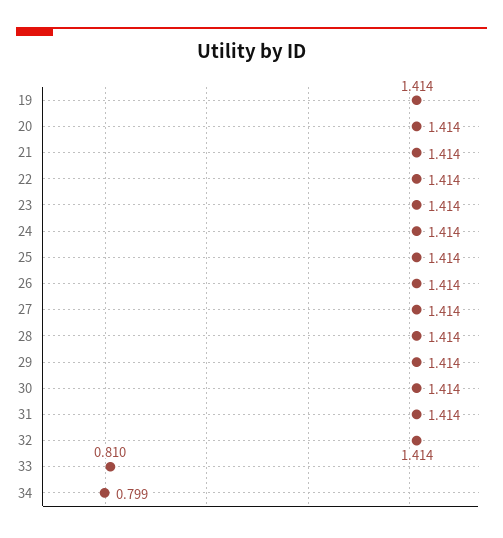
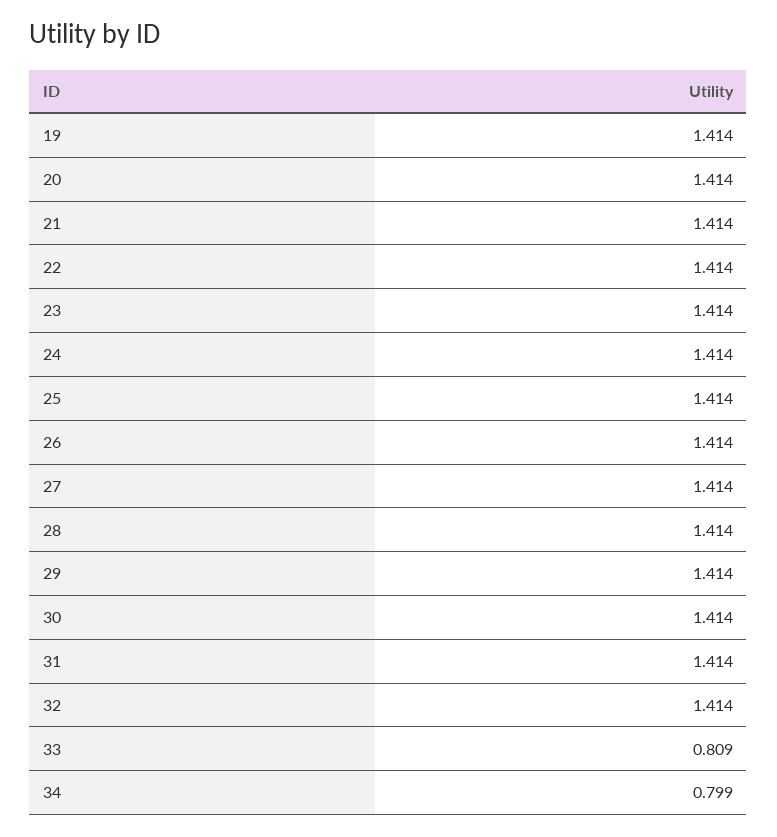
33: 0.81 -> 0.809

